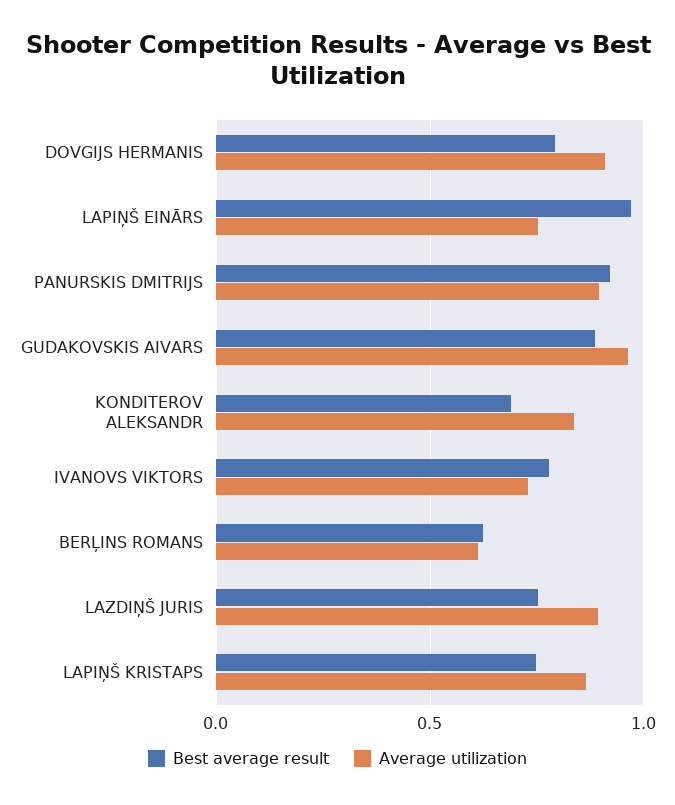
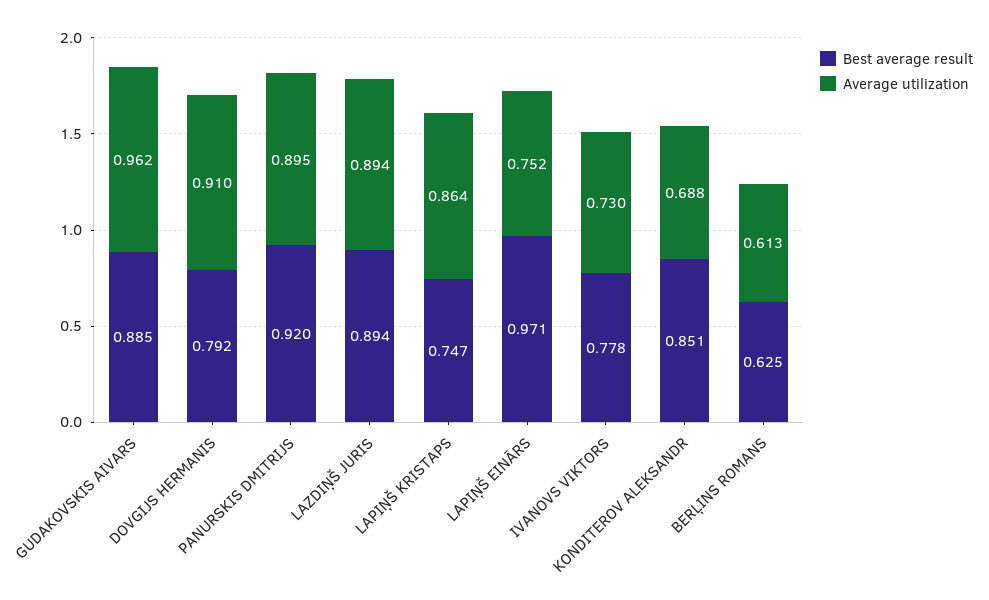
Best average result, KONDITEROV ALEKSANDR: 0.7 -> 0.851
Average utilization, KONDITEROV ALEKSANDR: 0.85 -> 0.688
Best average result, LAZDIŅŠ JURIS: 0.75 -> 0.894

